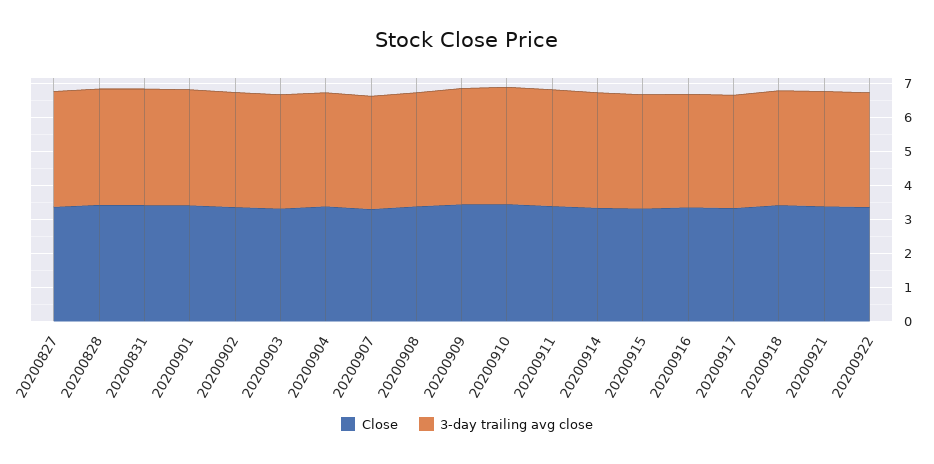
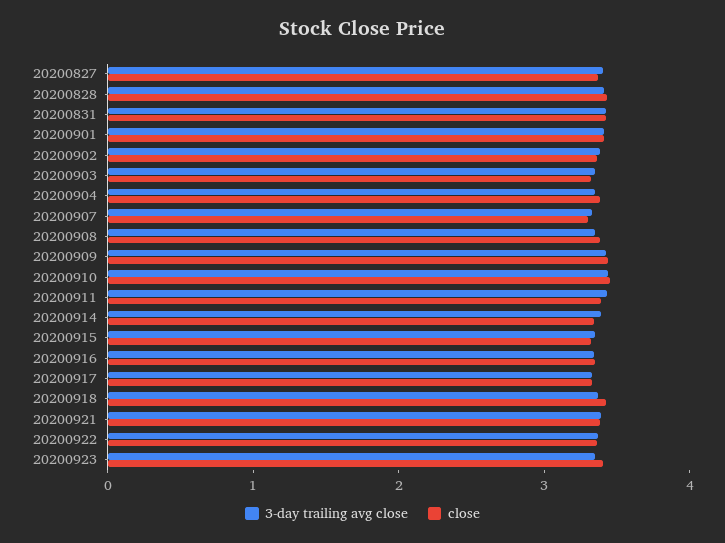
3-day trailing avg close, 20200923: none -> 3.4
Close, 20200923: none -> 3.4

